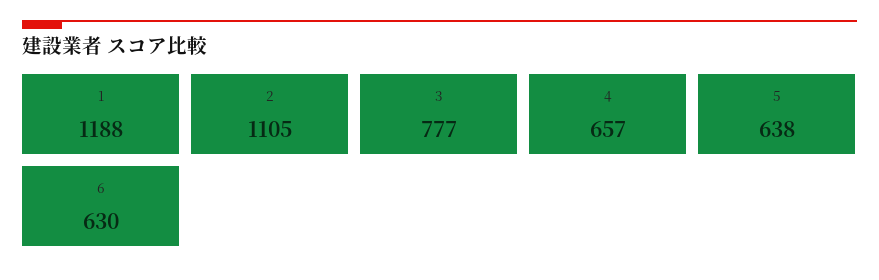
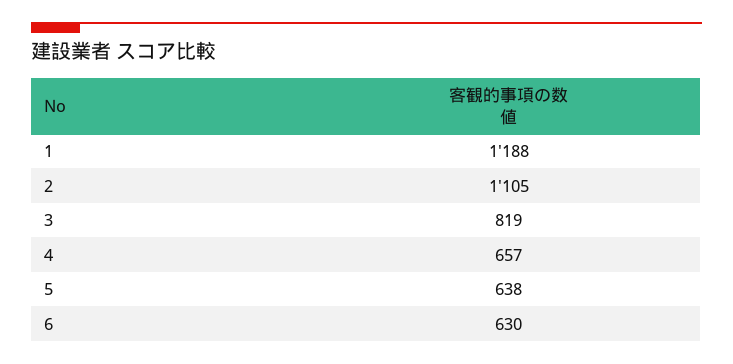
3: 777 -> 819

